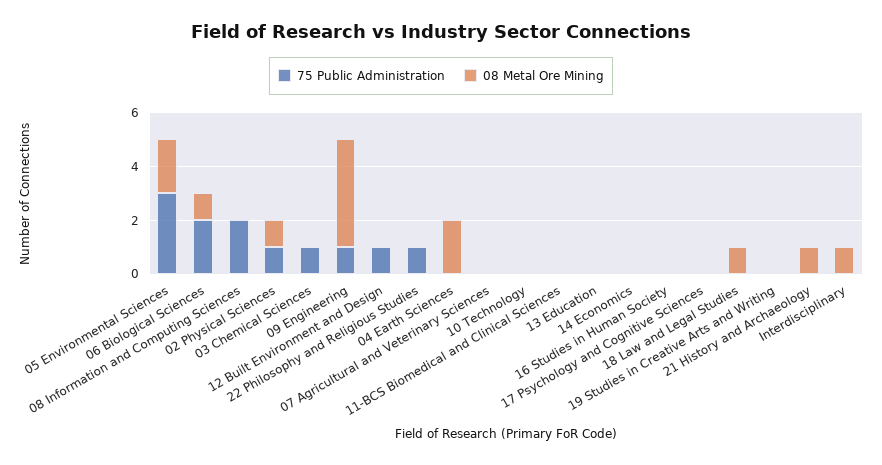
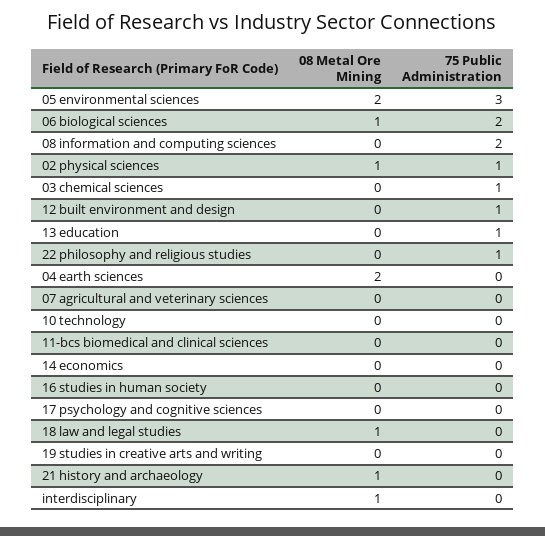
75 Public Administration, 09 Engineering: 1 -> none
08 Metal Ore Mining, 09 Engineering: 4 -> none
75 Public Administration, 13 Education: 0 -> 1

